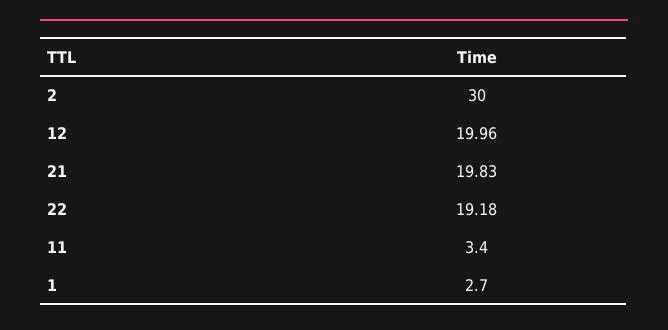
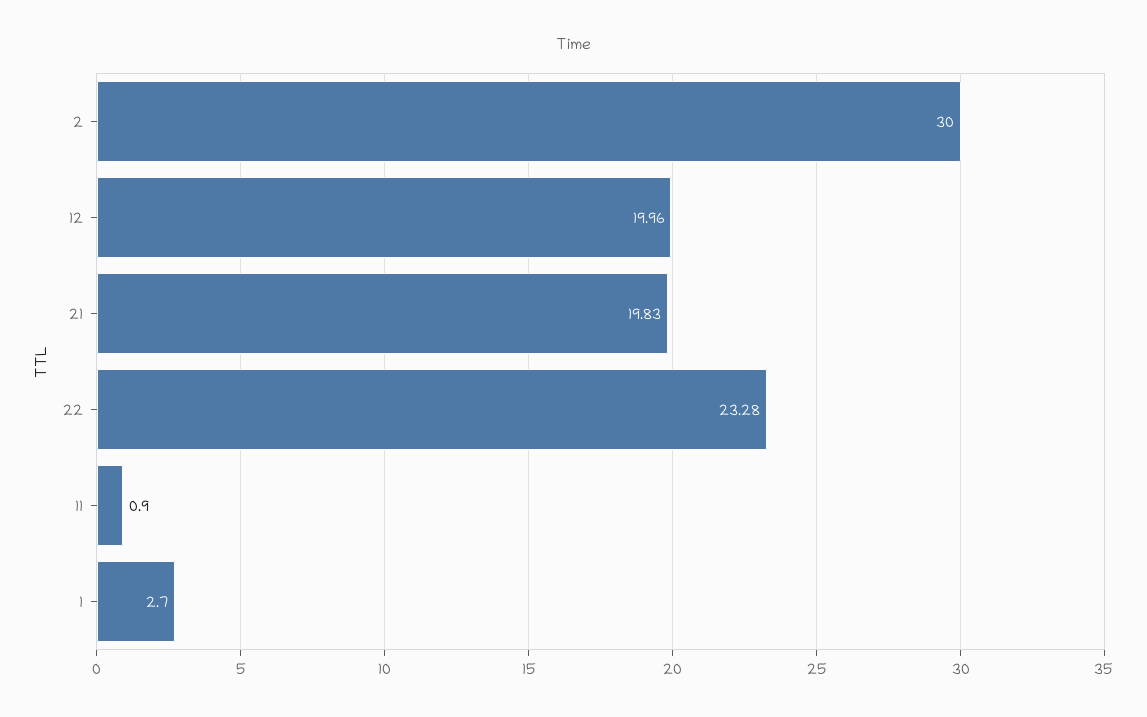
22: 19.18 -> 23.28
11: 3.4 -> 0.9

